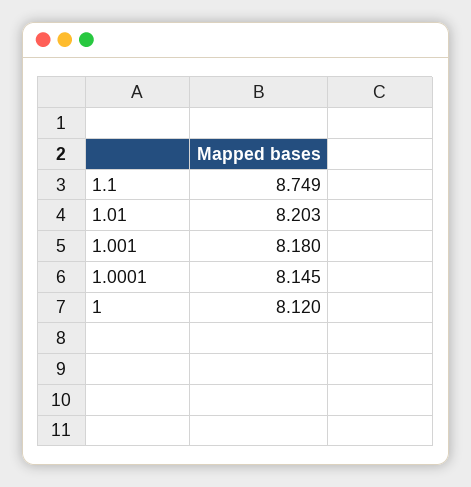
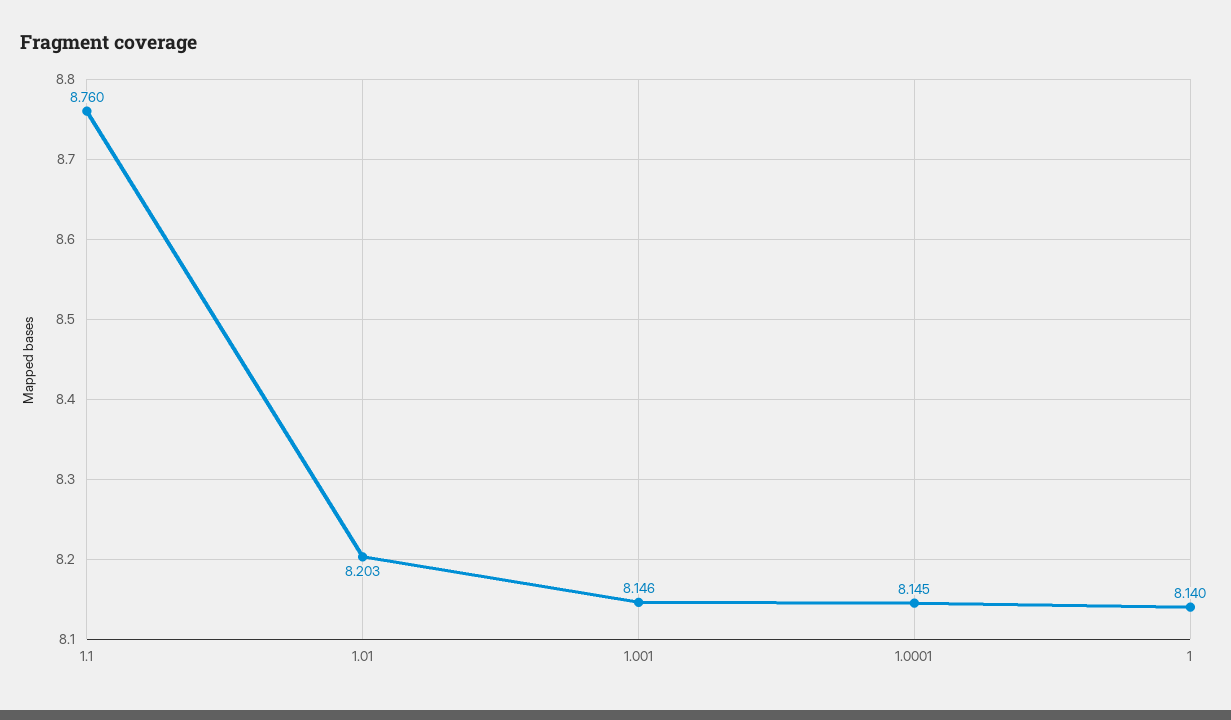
1.1: 8.749 -> 8.76
1.001: 8.18 -> 8.146
1: 8.12 -> 8.14

